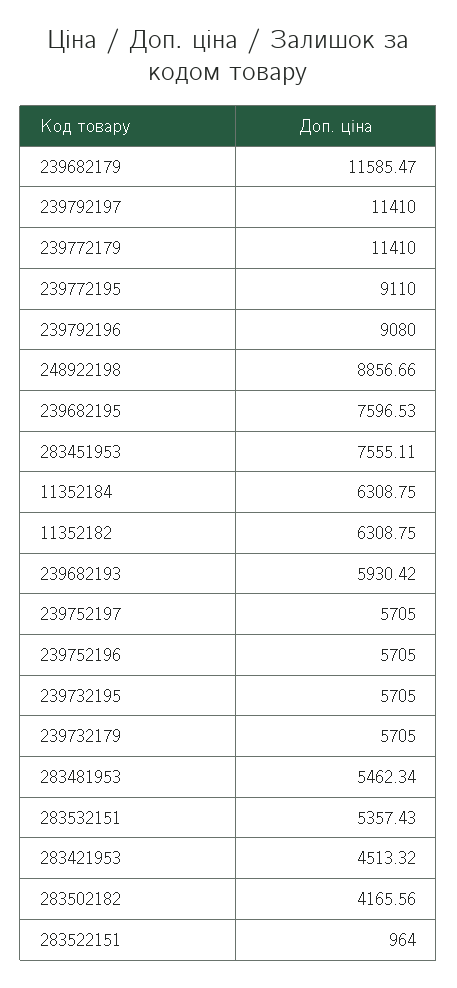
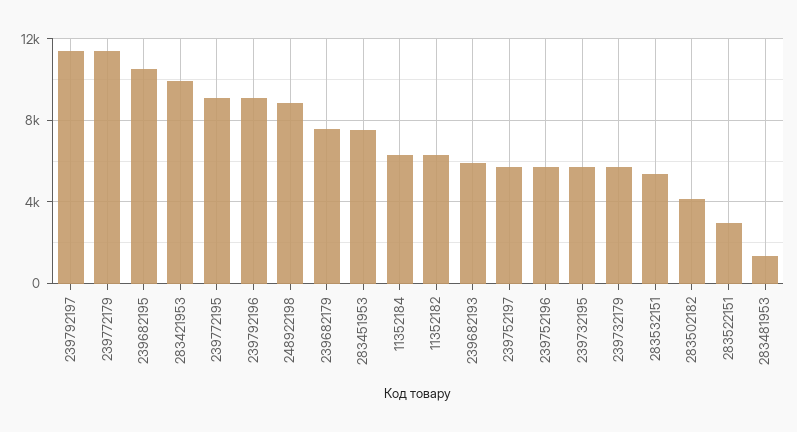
239682179: 11585.47 -> 7500
239682195: 7596.53 -> 10500
283481953: 5462.34 -> 1500
283421953: 4513.32 -> 10000
283522151: 964 -> 3000

